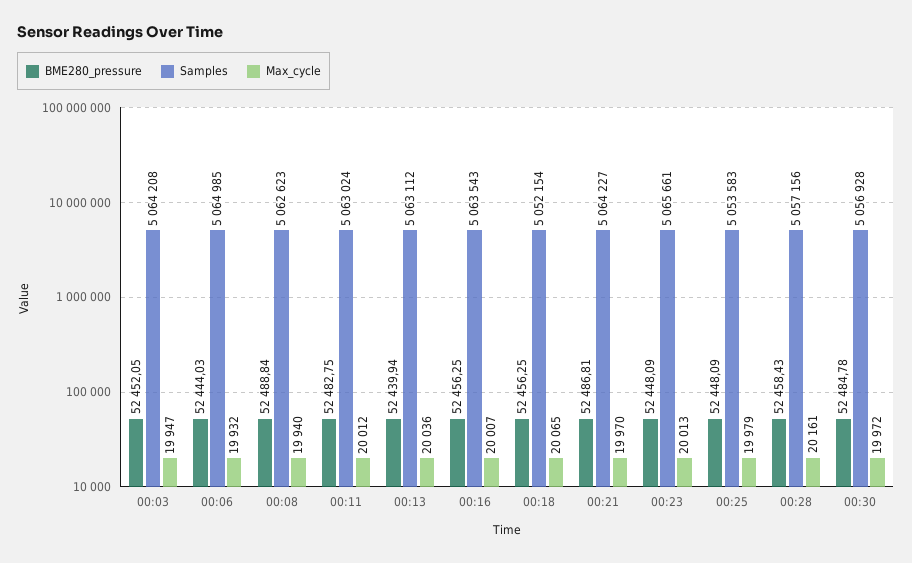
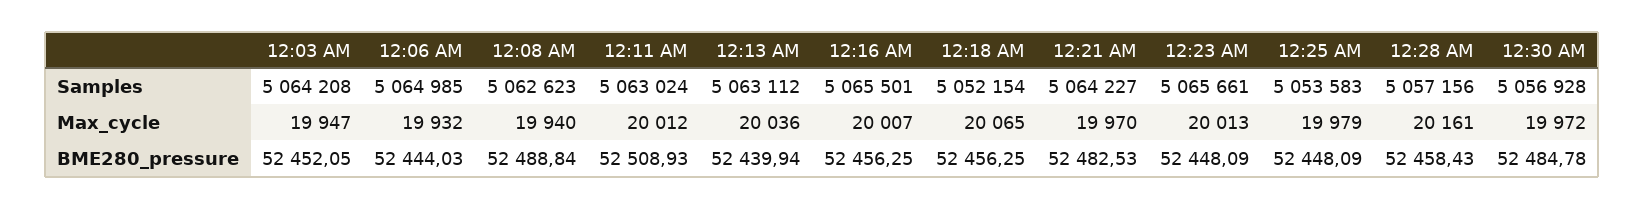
BME280_pressure, 00:11: 52482.75 -> 52508.93
Samples, 00:16: 5063543 -> 5065501
BME280_pressure, 00:21: 52486.81 -> 52482.53

